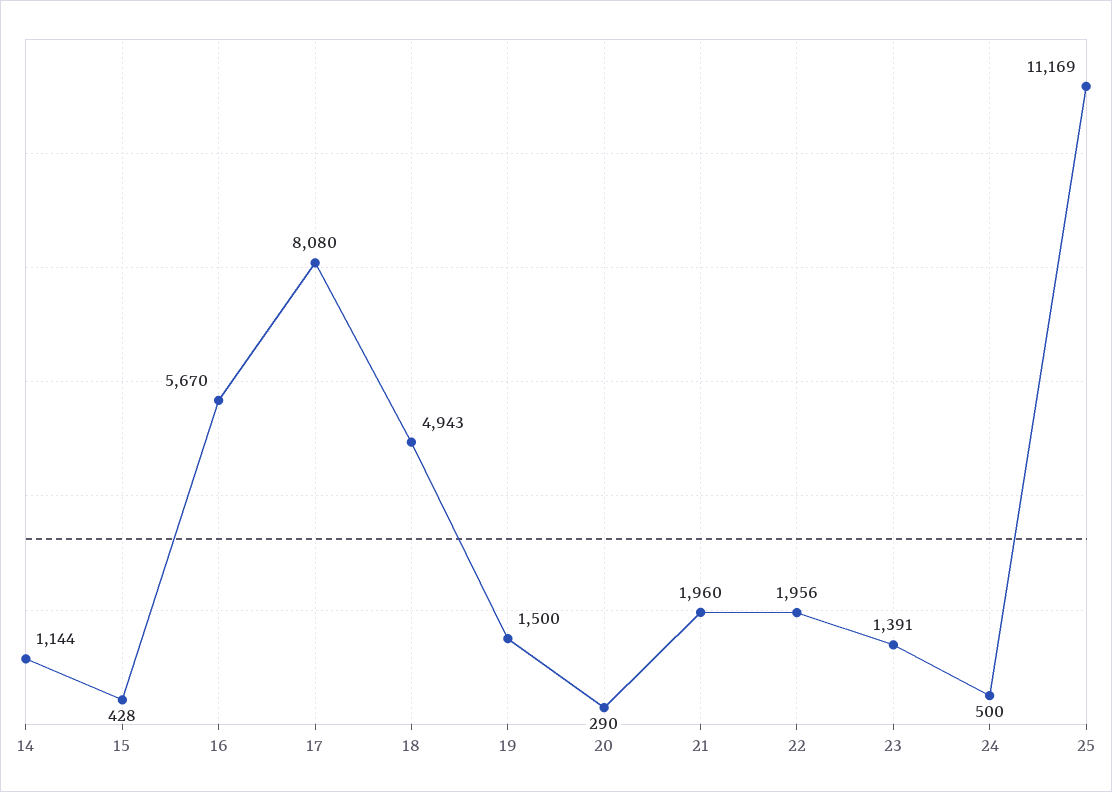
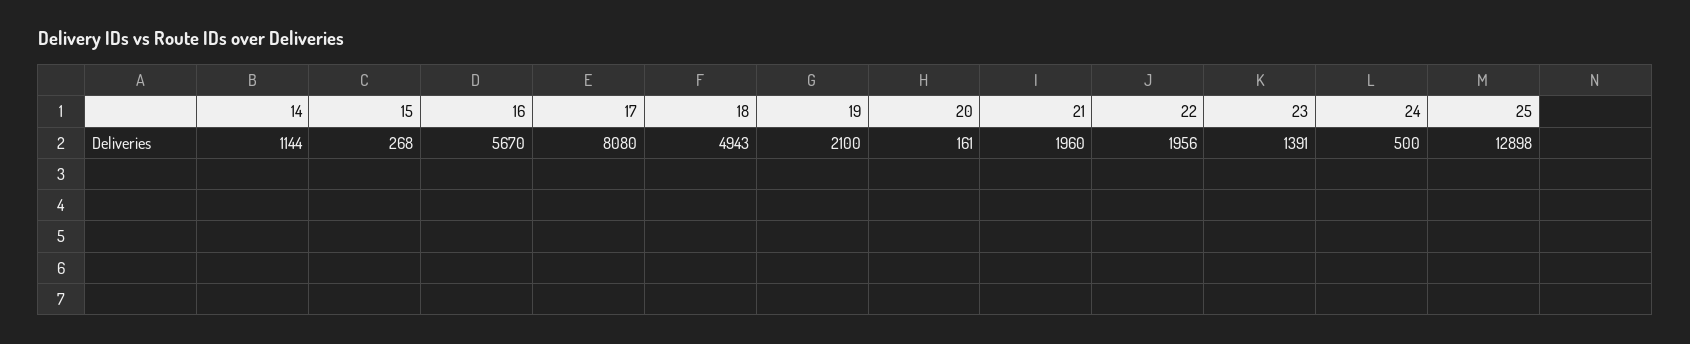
15: 428 -> 268
19: 1500 -> 2100
20: 290 -> 161
25: 11169 -> 12898

